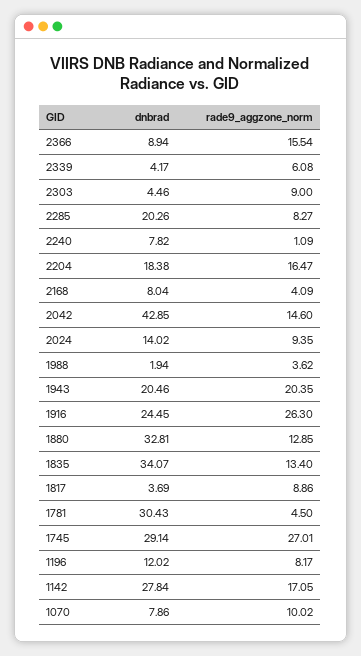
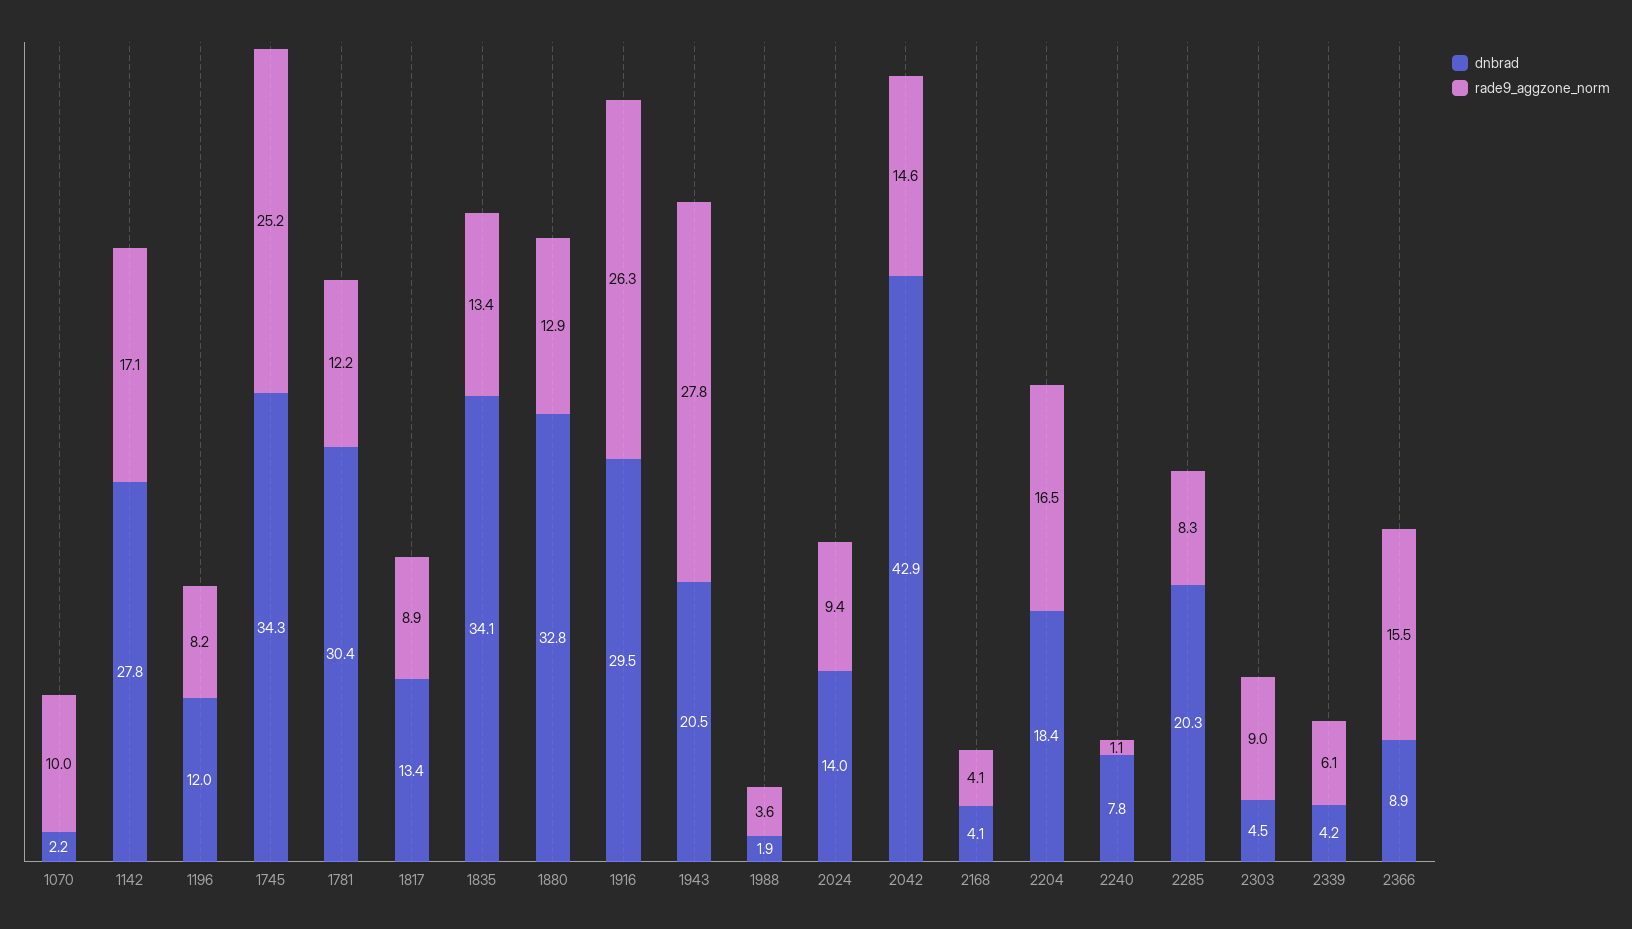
dnbrad, 2168: 8.04 -> 4.1
rade9_aggzone_norm, 1943: 20.35 -> 27.8
dnbrad, 1916: 24.45 -> 29.5
dnbrad, 1817: 3.69 -> 13.4
rade9_aggzone_norm, 1781: 4.5 -> 12.2
dnbrad, 1745: 29.14 -> 34.3
rade9_aggzone_norm, 1745: 27.01 -> 25.2
dnbrad, 1070: 7.86 -> 2.2

